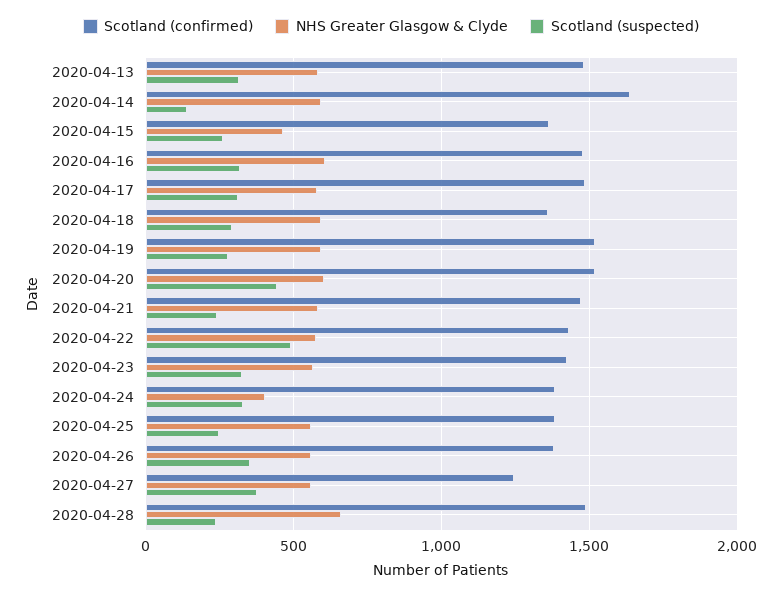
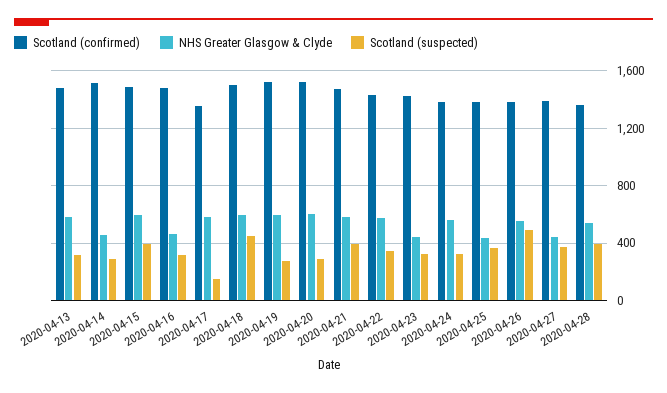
Scotland (confirmed), 2020-04-14: 1650 -> 1500
NHS Greater Glasgow & Clyde, 2020-04-14: 600 -> 450
Scotland (suspected), 2020-04-14: 150 -> 300
Scotland (confirmed), 2020-04-15: 1350 -> 1500
NHS Greater Glasgow & Clyde, 2020-04-15: 450 -> 600
Scotland (suspected), 2020-04-15: 250 -> 400
NHS Greater Glasgow & Clyde, 2020-04-16: 600 -> 450
Scotland (confirmed), 2020-04-17: 1500 -> 1350
Scotland (suspected), 2020-04-17: 300 -> 150
Scotland (confirmed), 2020-04-18: 1350 -> 1500
Scotland (suspected), 2020-04-18: 300 -> 450
Scotland (suspected), 2020-04-20: 450 -> 300
Scotland (suspected), 2020-04-21: 250 -> 400
Scotland (suspected), 2020-04-22: 500 -> 350
NHS Greater Glasgow & Clyde, 2020-04-23: 550 -> 450
NHS Greater Glasgow & Clyde, 2020-04-24: 400 -> 550
NHS Greater Glasgow & Clyde, 2020-04-25: 550 -> 450
Scotland (suspected), 2020-04-25: 250 -> 350
Scotland (suspected), 2020-04-26: 350 -> 500
Scotland (confirmed), 2020-04-27: 1250 -> 1400
NHS Greater Glasgow & Clyde, 2020-04-27: 550 -> 450
Scotland (confirmed), 2020-04-28: 1500 -> 1350
NHS Greater Glasgow & Clyde, 2020-04-28: 650 -> 550
Scotland (suspected), 2020-04-28: 250 -> 400

